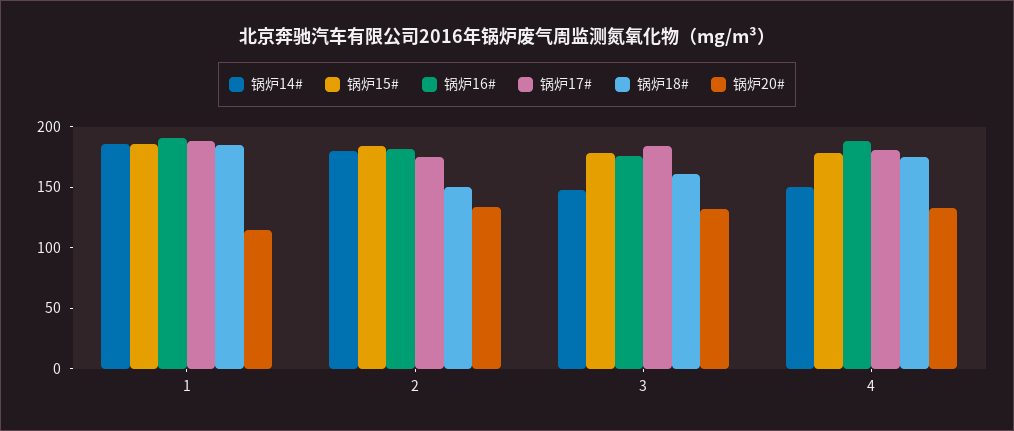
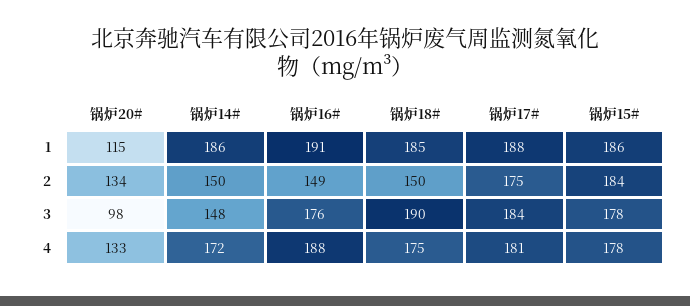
锅炉14#, 2: 180 -> 150
锅炉16#, 2: 180 -> 149
锅炉18#, 3: 160 -> 190
锅炉20#, 3: 130 -> 98
锅炉14#, 4: 150 -> 172

